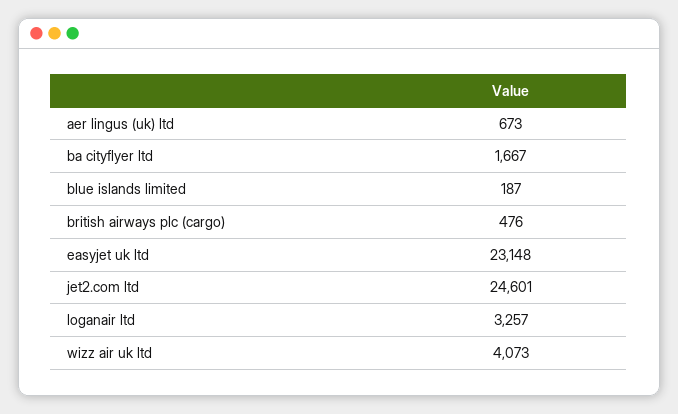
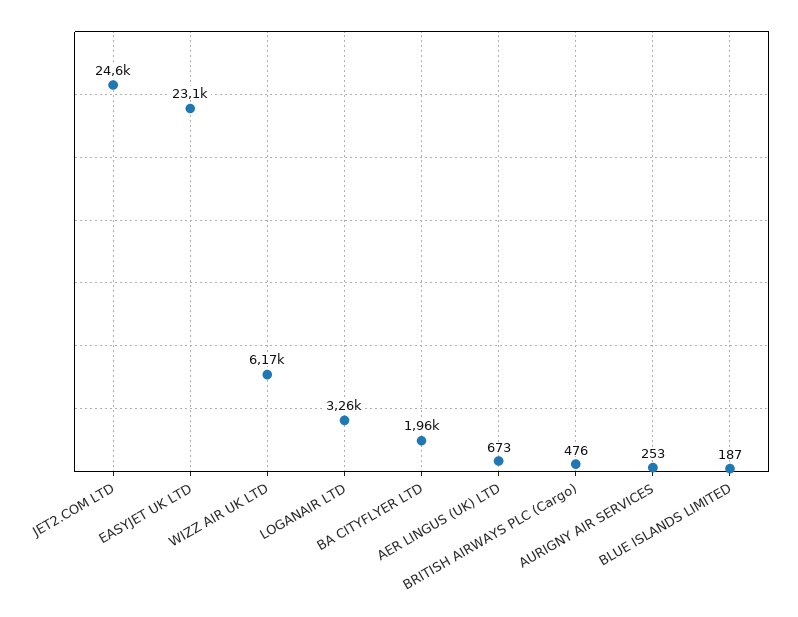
ba cityflyer ltd: 1667 -> 1960
wizz air uk ltd: 4073 -> 6170
AURIGNY AIR SERVICES: none -> 253

